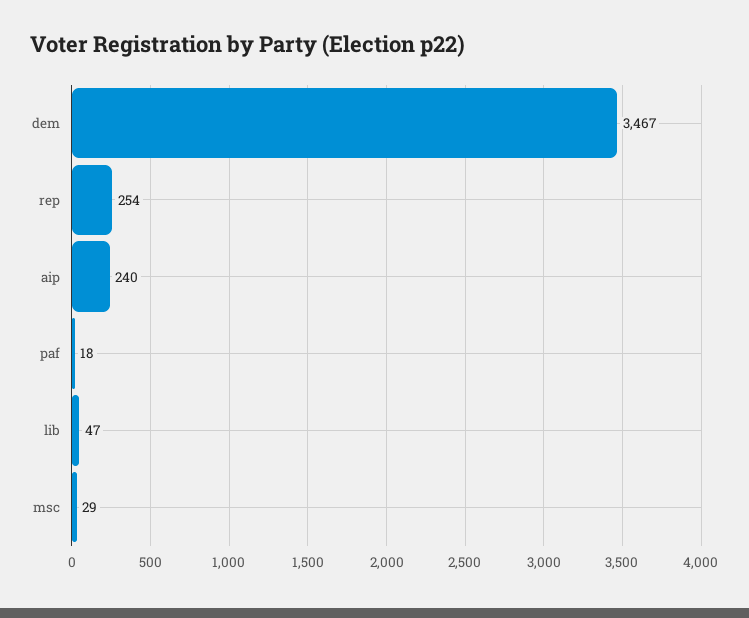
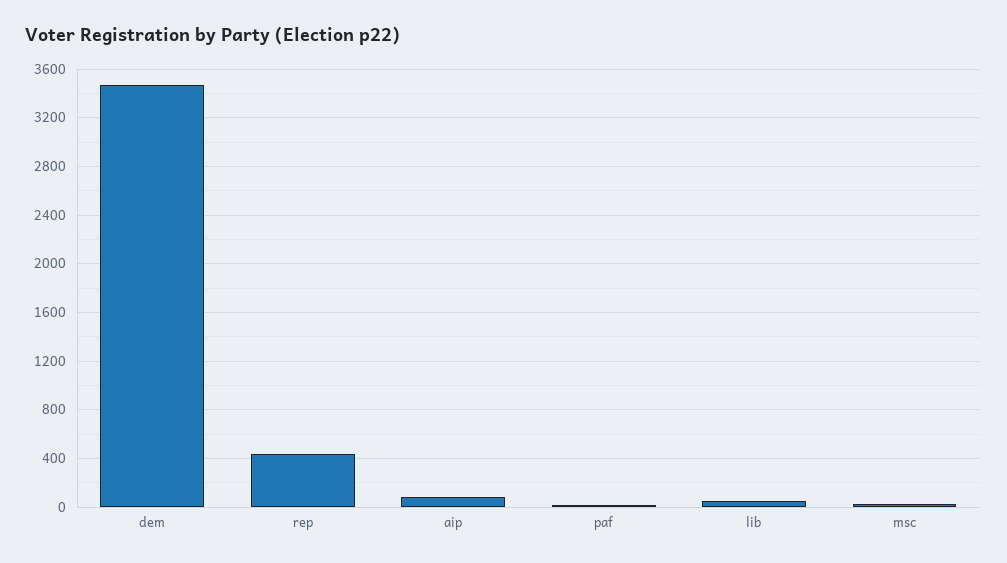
rep: 254 -> 450
aip: 240 -> 100

